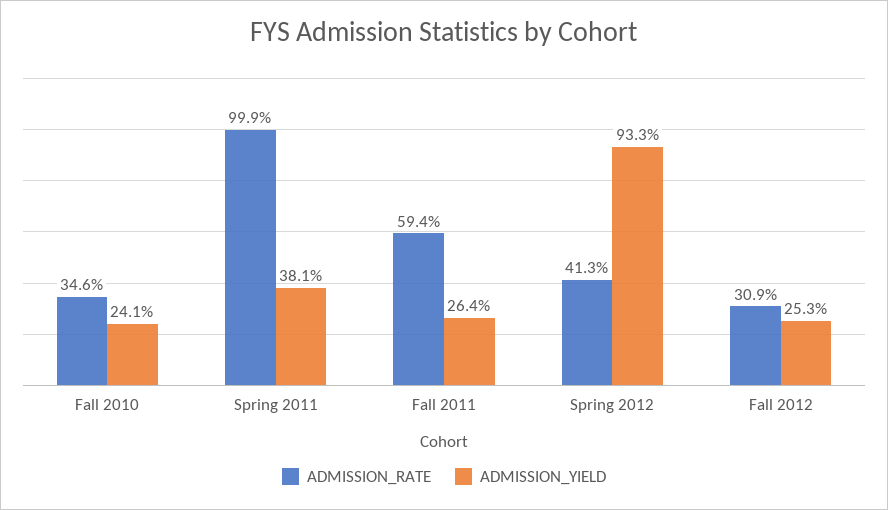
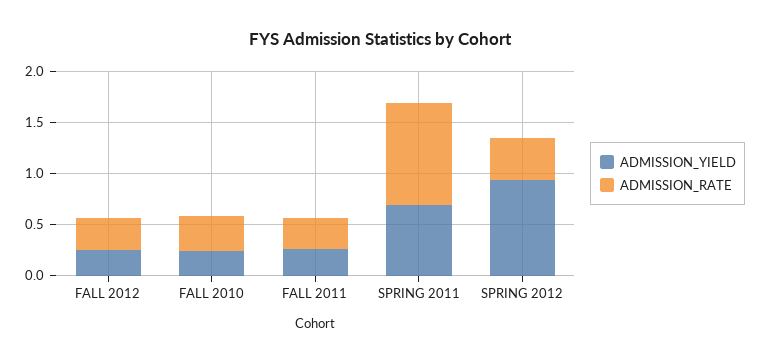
ADMISSION_YIELD, Spring 2011: 0.381 -> 0.7
ADMISSION_RATE, Fall 2011: 0.594 -> 0.3

